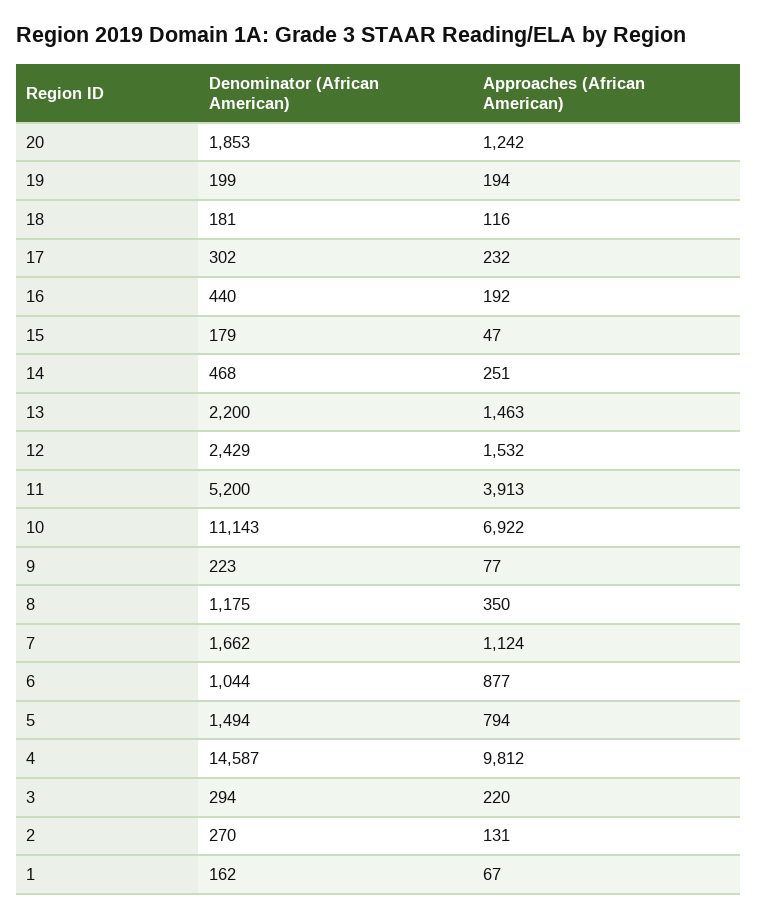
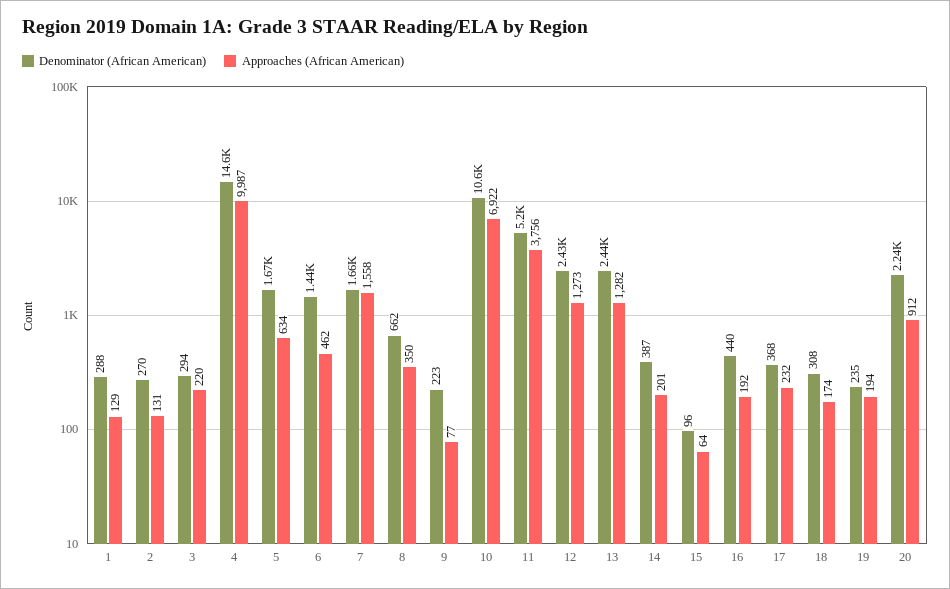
Denominator (African American), 20: 1853 -> 2240
Approaches (African American), 20: 1242 -> 912
Denominator (African American), 19: 199 -> 235
Denominator (African American), 18: 181 -> 308
Approaches (African American), 18: 116 -> 174
Denominator (African American), 17: 302 -> 368
Denominator (African American), 15: 179 -> 96
Approaches (African American), 15: 47 -> 64
Denominator (African American), 14: 468 -> 387
Approaches (African American), 14: 251 -> 201
Denominator (African American), 13: 2200 -> 2440
Approaches (African American), 13: 1463 -> 1282
Approaches (African American), 12: 1532 -> 1273
Approaches (African American), 11: 3913 -> 3756
Denominator (African American), 10: 11143 -> 10600
Denominator (African American), 8: 1175 -> 662
Approaches (African American), 7: 1124 -> 1558
Denominator (African American), 6: 1044 -> 1440
Approaches (African American), 6: 877 -> 462
Denominator (African American), 5: 1494 -> 1670
Approaches (African American), 5: 794 -> 634
Approaches (African American), 4: 9812 -> 9987
Denominator (African American), 1: 162 -> 288
Approaches (African American), 1: 67 -> 129

